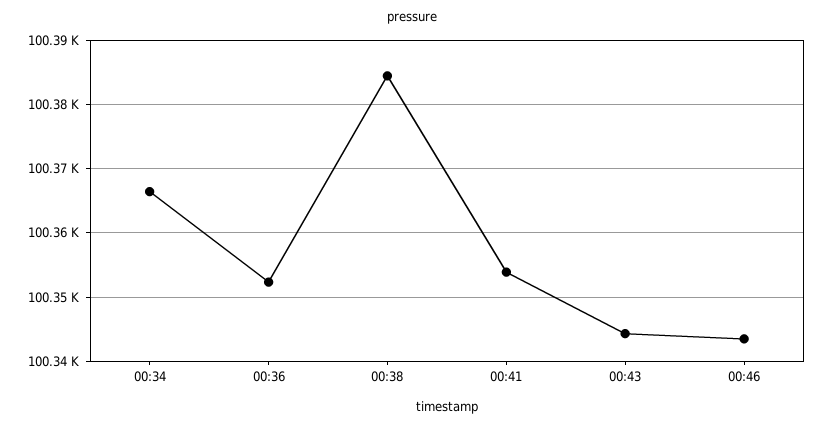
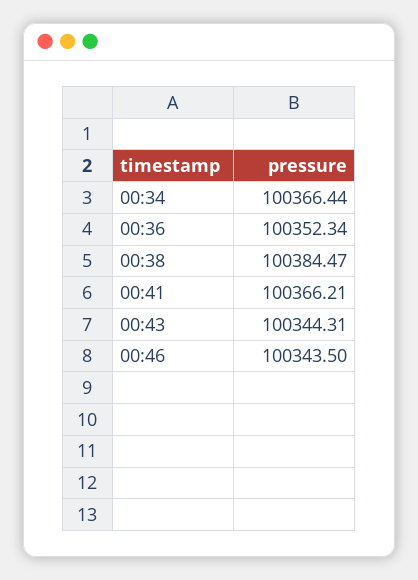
00:41: 100354 -> 100366.21

